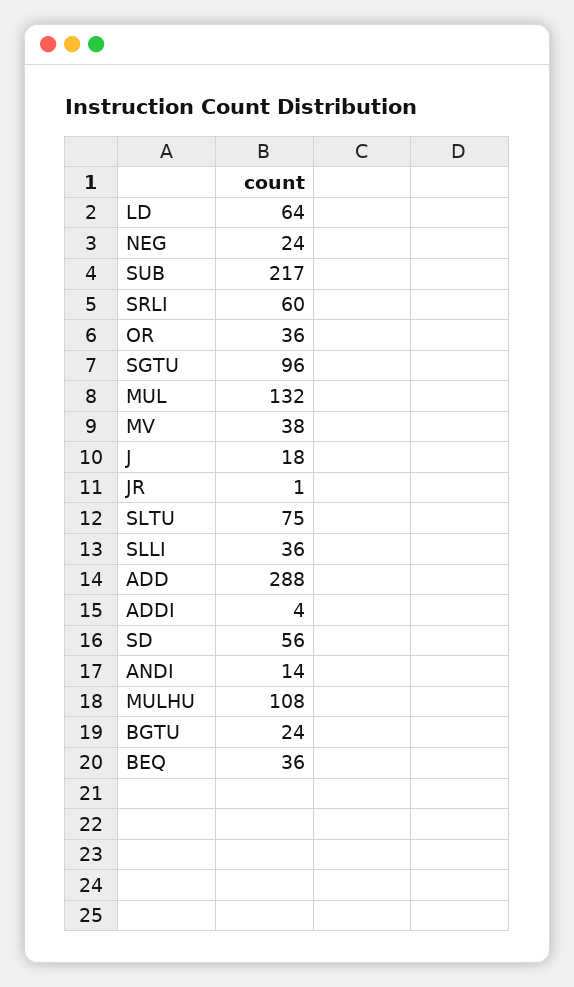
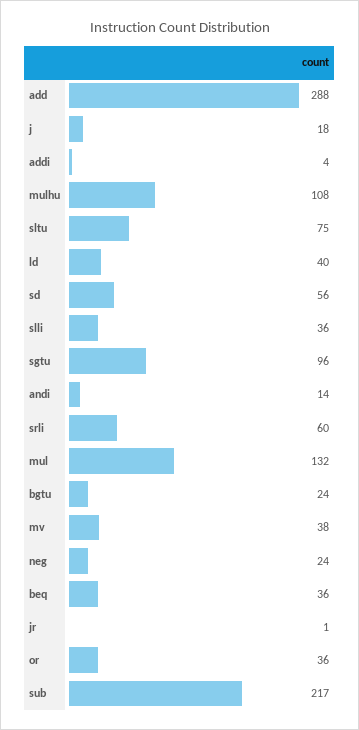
LD: 64 -> 40

